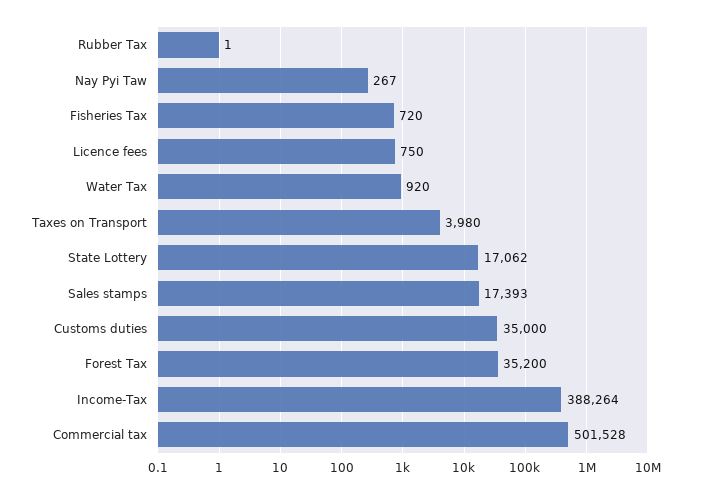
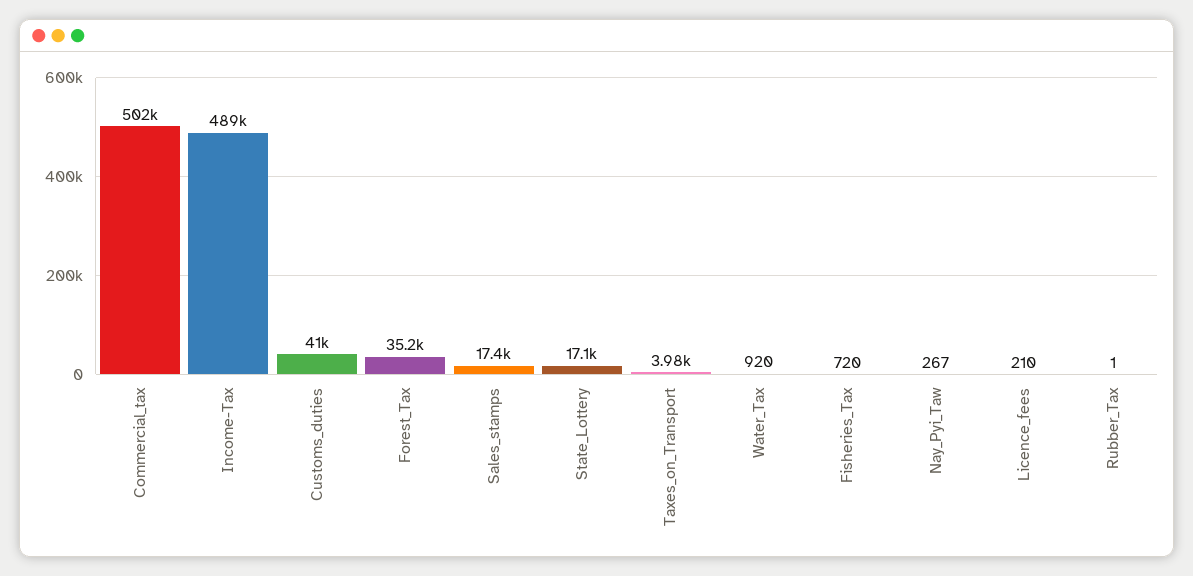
Licence fees: 750 -> 210
Customs duties: 35000 -> 41000
Income-Tax: 388264 -> 489000

